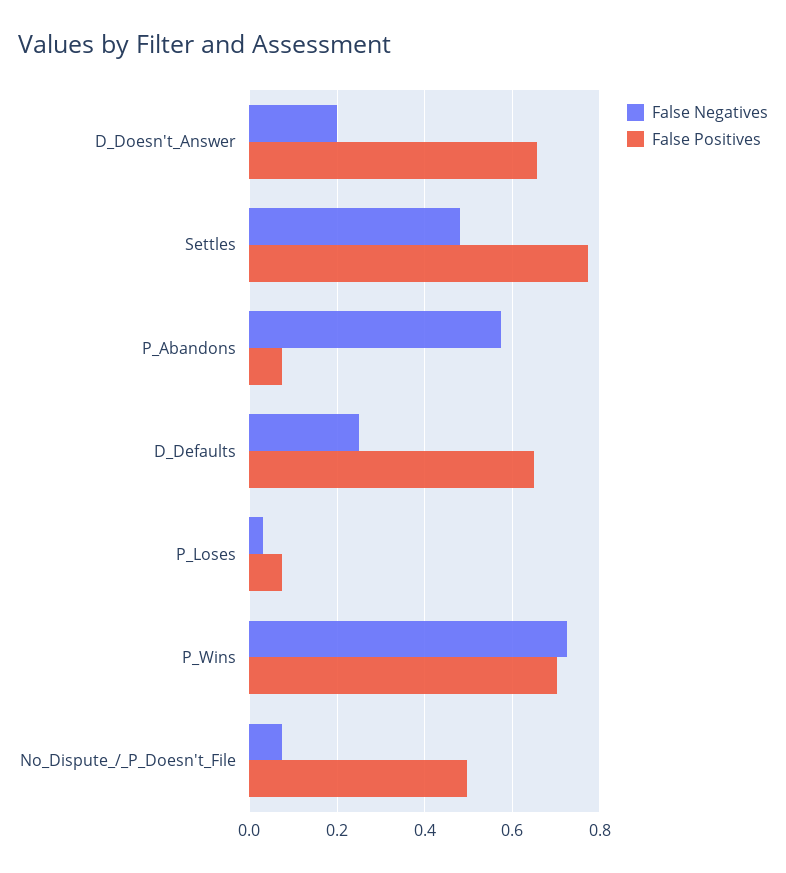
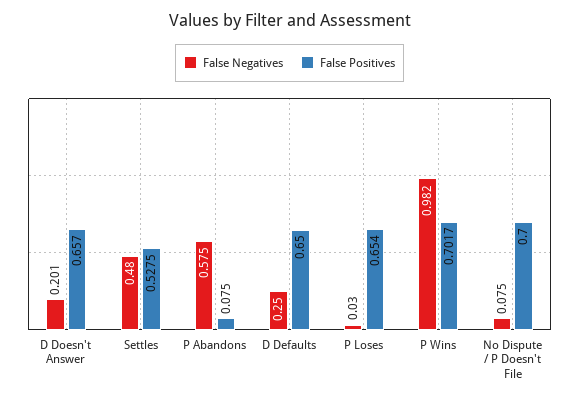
False Positives, Settles: 0.78 -> 0.5275
False Positives, P_Loses: 0.08 -> 0.654
False Negatives, P_Wins: 0.72 -> 0.982
False Positives, No_Dispute_/_P_Doesn't_File: 0.5 -> 0.7

